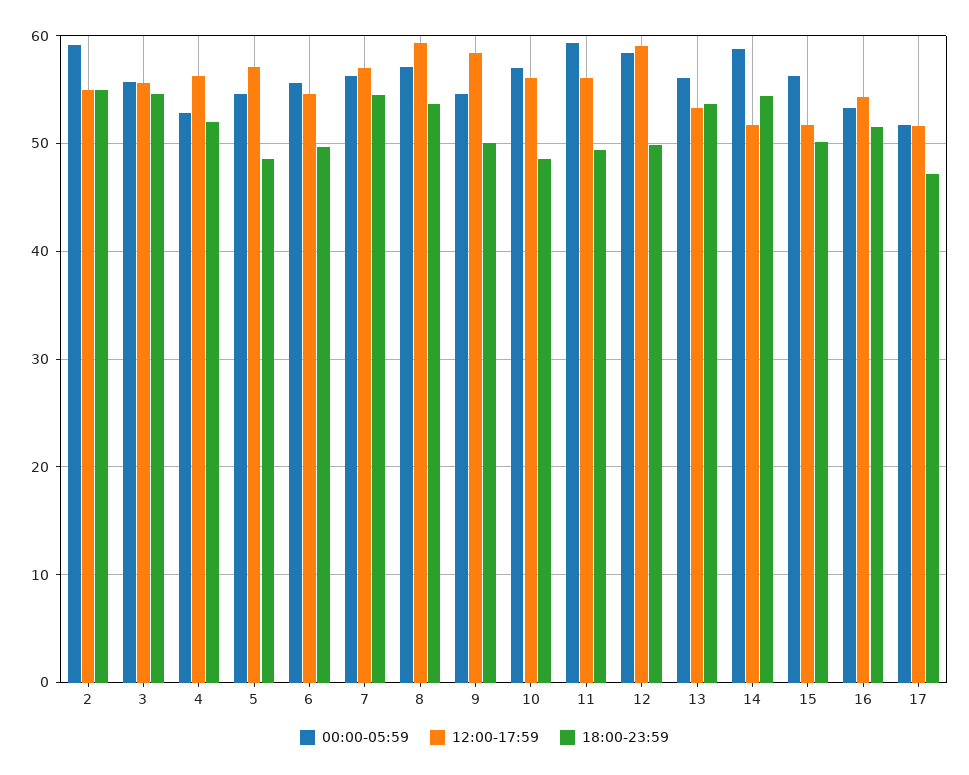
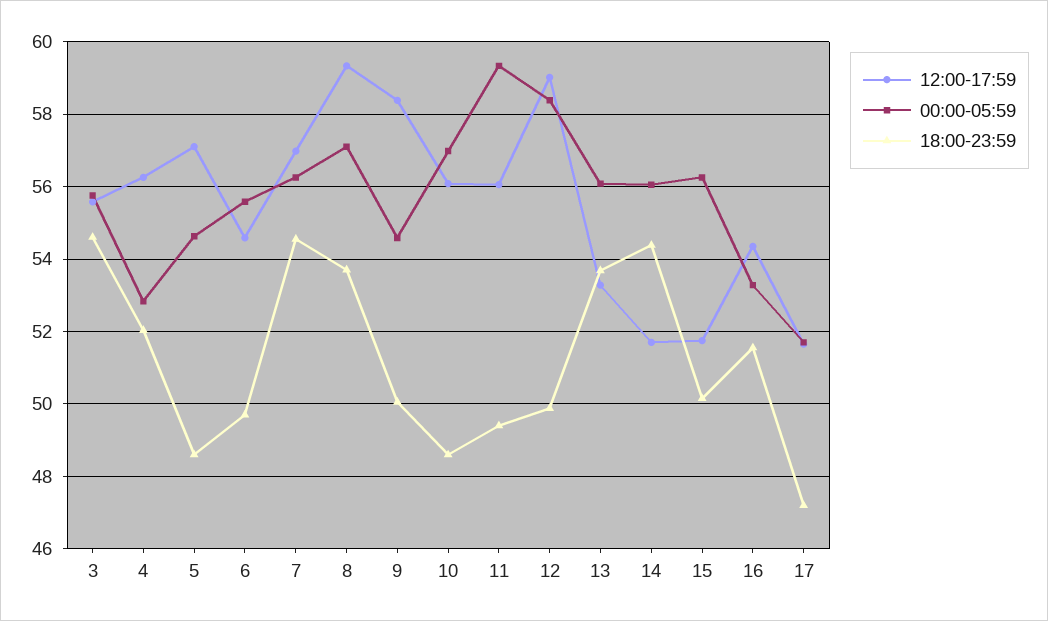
00:00-05:59, 2: 59 -> none
12:00-17:59, 2: 55 -> none
18:00-23:59, 2: 55 -> none
00:00-05:59, 14: 59 -> 56

